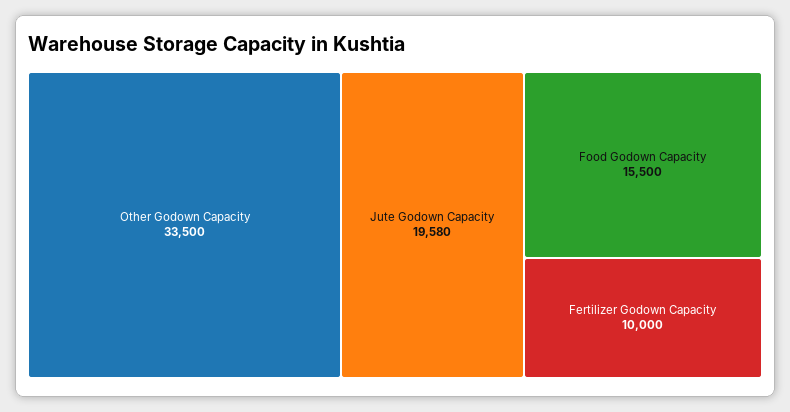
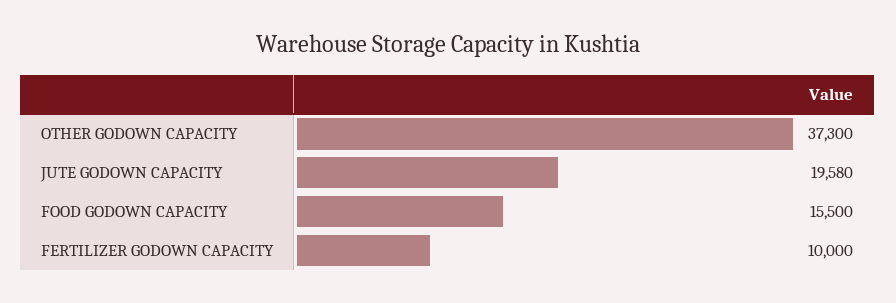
Other Godown Capacity: 33500 -> 37300

